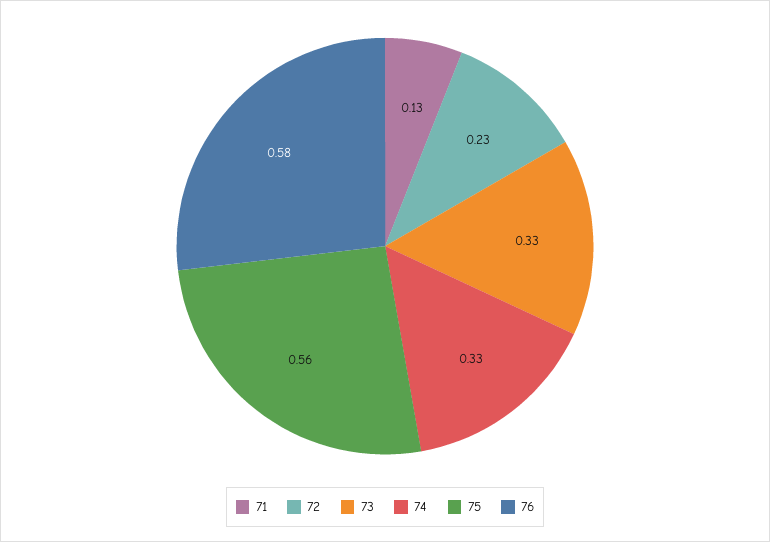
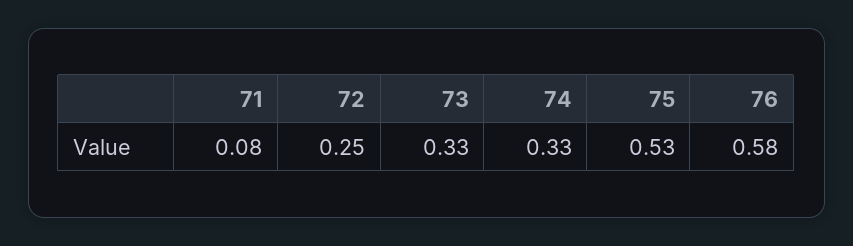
71: 0.13 -> 0.08
72: 0.23 -> 0.25
75: 0.56 -> 0.53

